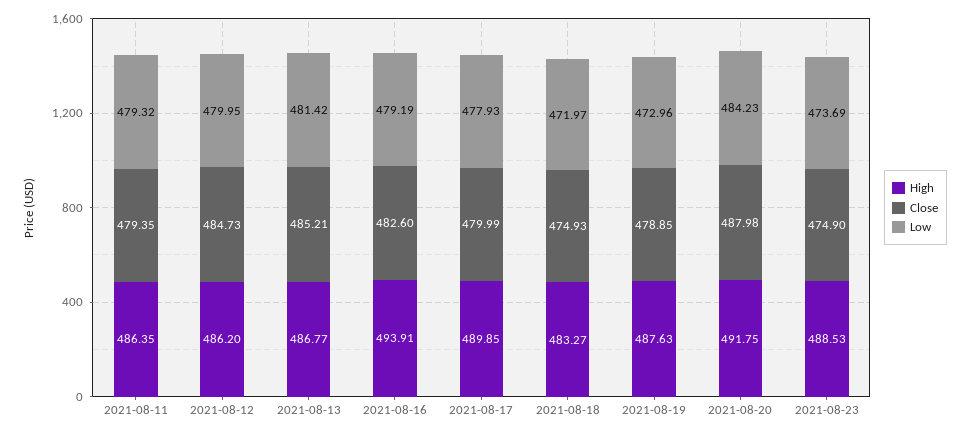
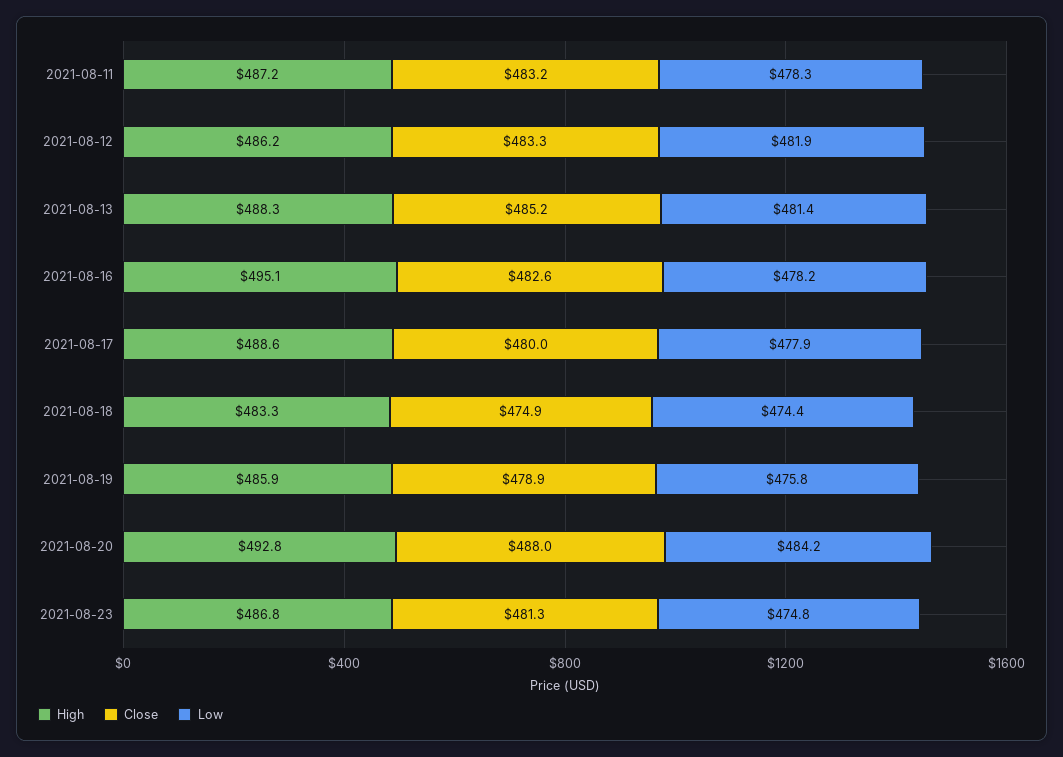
High, 2021-08-11: 486.35 -> 487.2
Close, 2021-08-11: 479.35 -> 483.2
Low, 2021-08-11: 479.32 -> 478.3
Close, 2021-08-12: 484.73 -> 483.3
Low, 2021-08-12: 479.95 -> 481.9
High, 2021-08-13: 486.77 -> 488.3
High, 2021-08-16: 493.91 -> 495.1
Low, 2021-08-16: 479.19 -> 478.2
High, 2021-08-17: 489.85 -> 488.6
Low, 2021-08-18: 471.97 -> 474.4
High, 2021-08-19: 487.63 -> 485.9
Low, 2021-08-19: 472.96 -> 475.8
High, 2021-08-20: 491.75 -> 492.8
High, 2021-08-23: 488.53 -> 486.8
Close, 2021-08-23: 474.9 -> 481.3
Low, 2021-08-23: 473.69 -> 474.8

